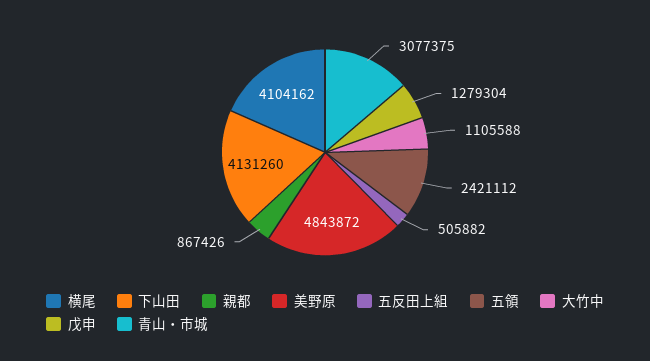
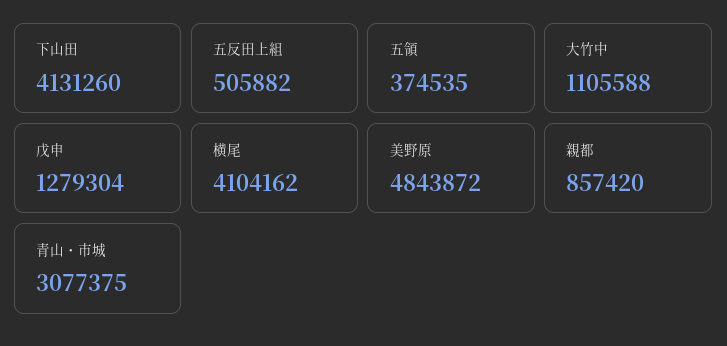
親都: 867426 -> 857420
五領: 2421112 -> 374535

